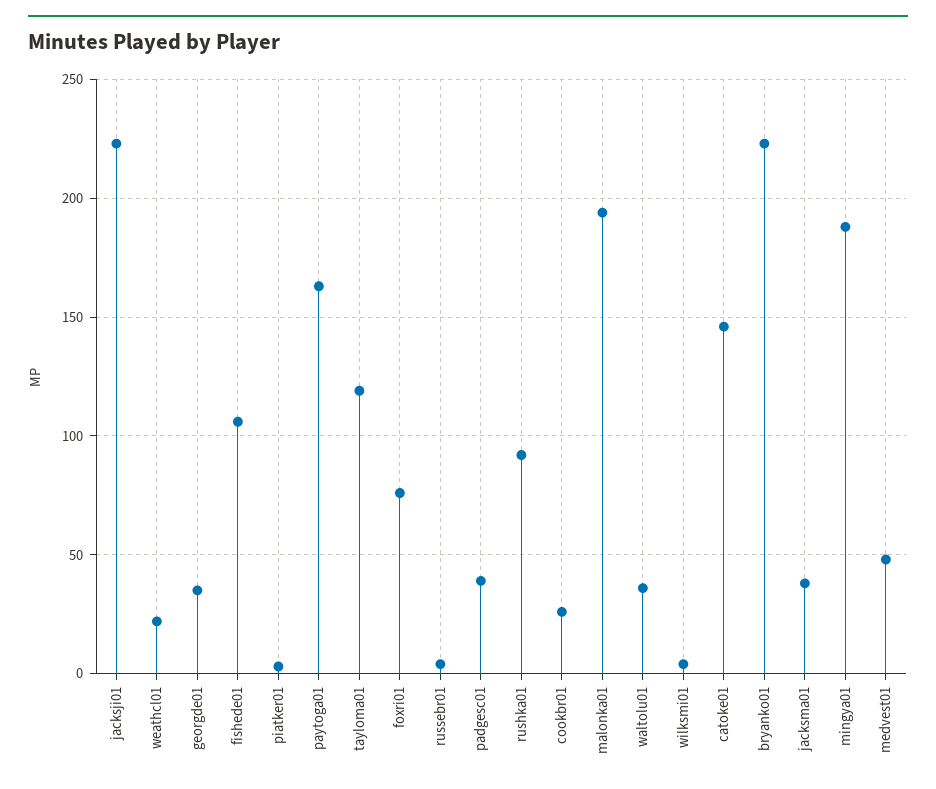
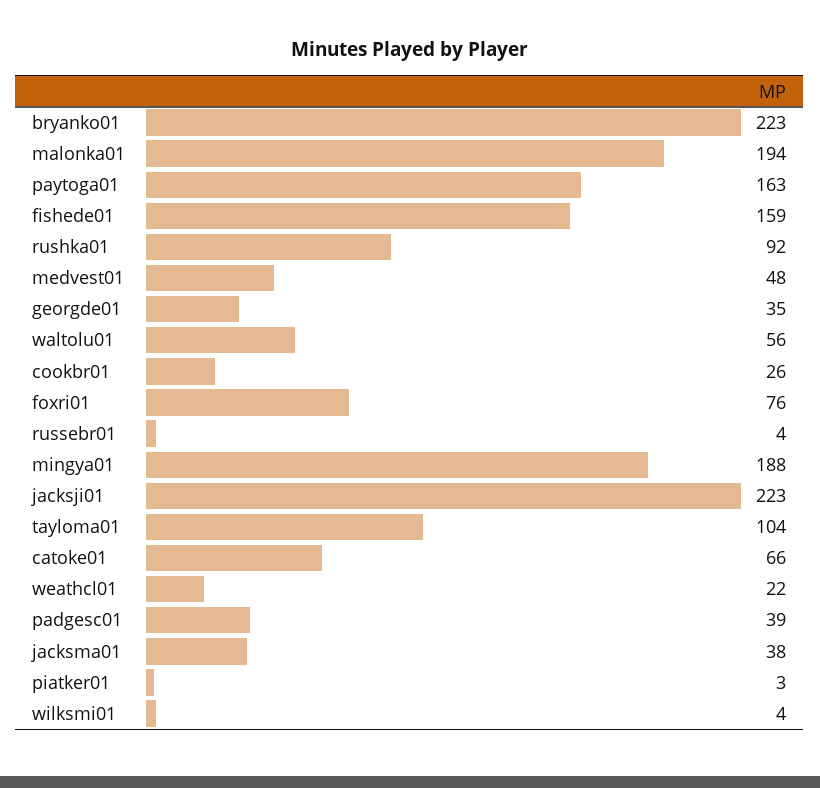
fishede01: 105 -> 159
tayloma01: 120 -> 104
waltolu01: 35 -> 56
catoke01: 145 -> 66

